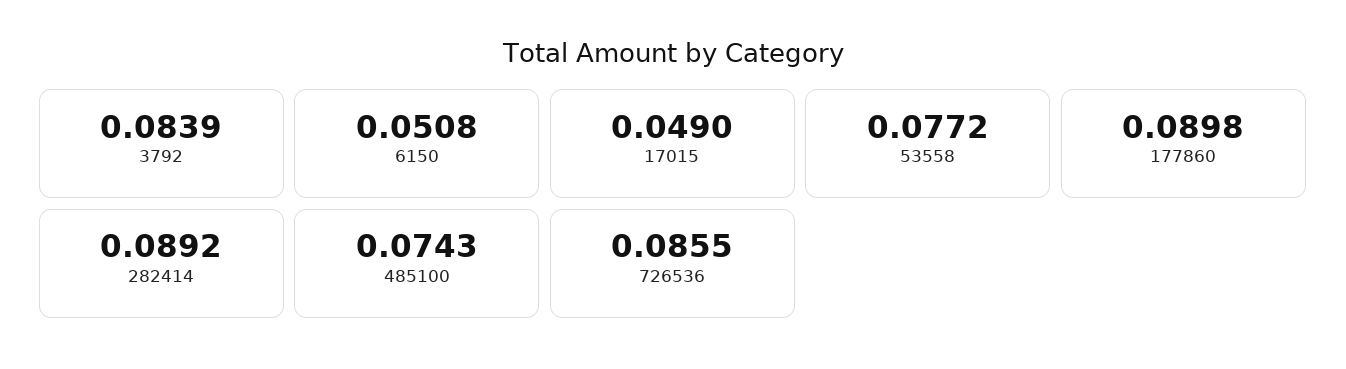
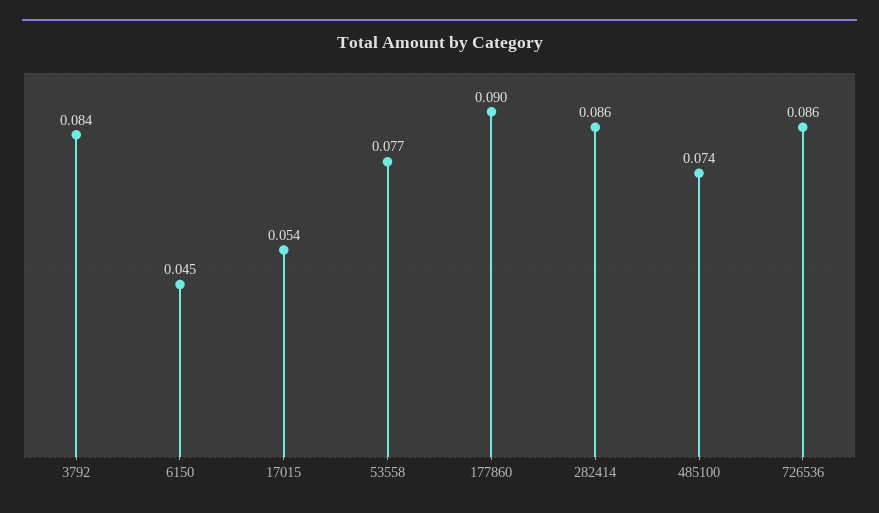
6150: 0.0508 -> 0.045
17015: 0.049 -> 0.054
282414: 0.0892 -> 0.086

